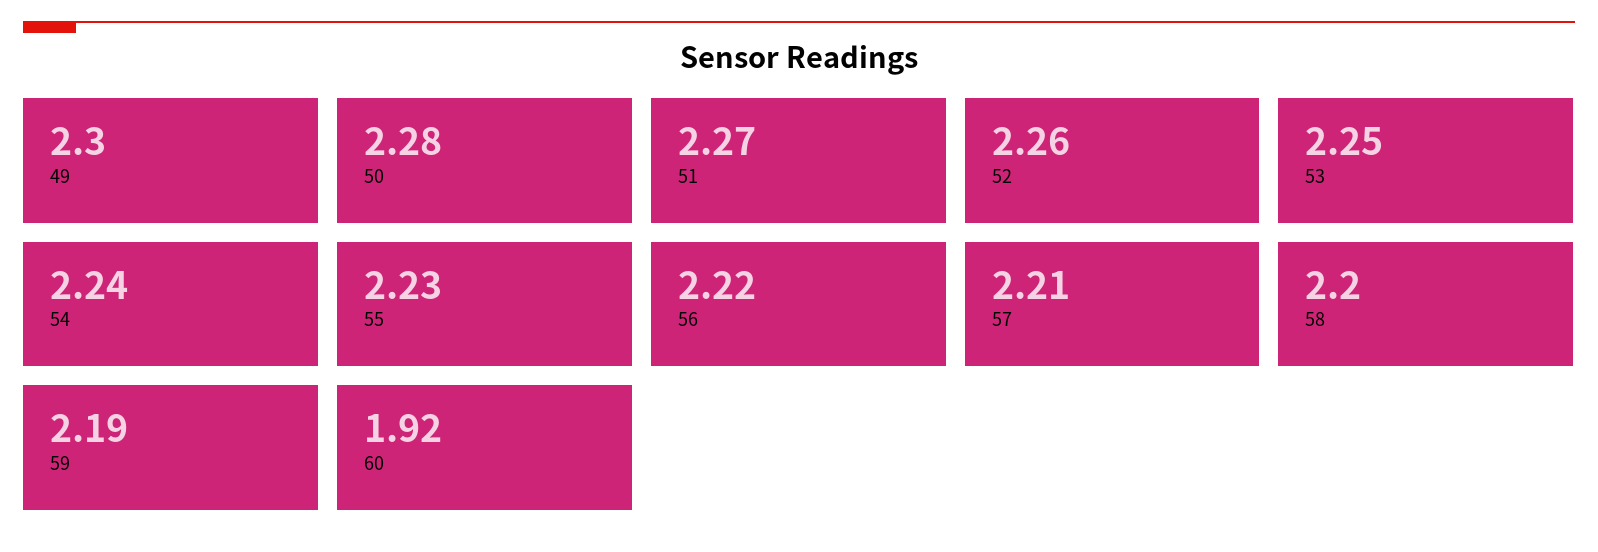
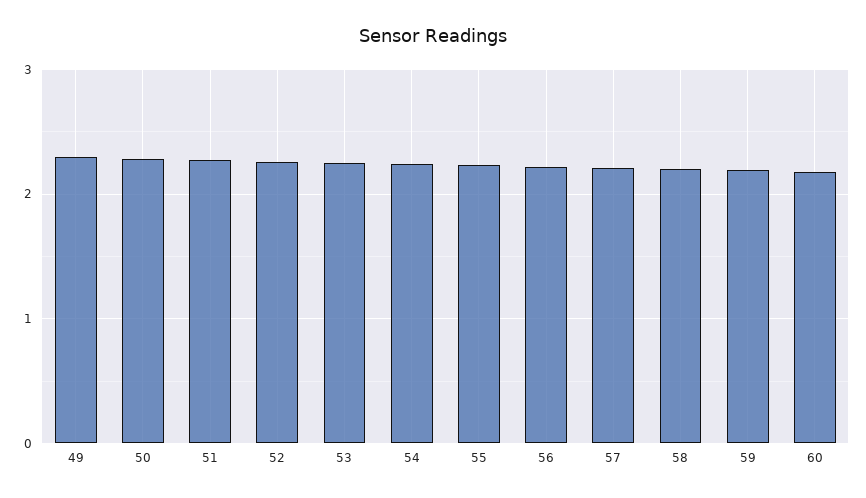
60: 1.92 -> 2.2

